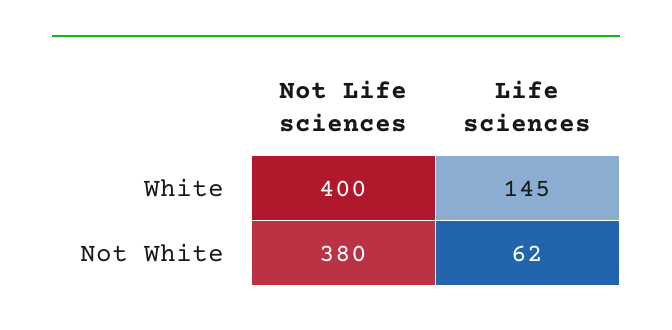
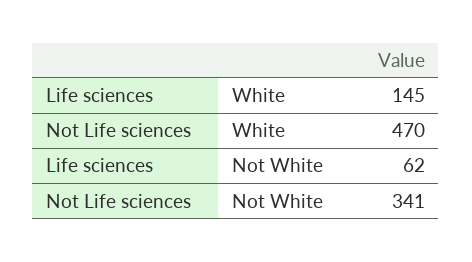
Not Life sciences, White: 400 -> 470
Not Life sciences, Not White: 380 -> 341

